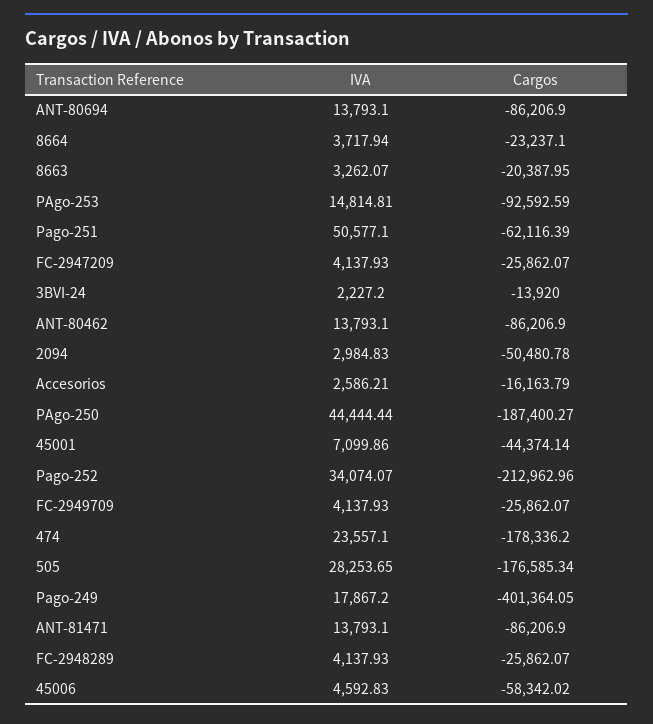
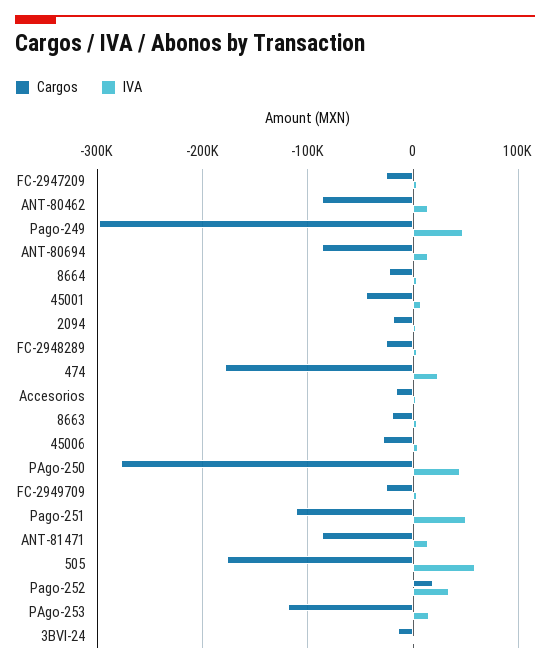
Cargos, PAgo-253: -92592.59 -> -120000
Cargos, Pago-251: -62116.39 -> -110000
Cargos, 2094: -50480.78 -> -20000
Cargos, PAgo-250: -187400.27 -> -280000
Cargos, Pago-252: -212962.96 -> 20000
IVA, 505: 28253.65 -> 60000
IVA, Pago-249: 17867.2 -> 50000
Cargos, Pago-249: -401364.05 -> -300000
Cargos, 45006: -58342.02 -> -30000

